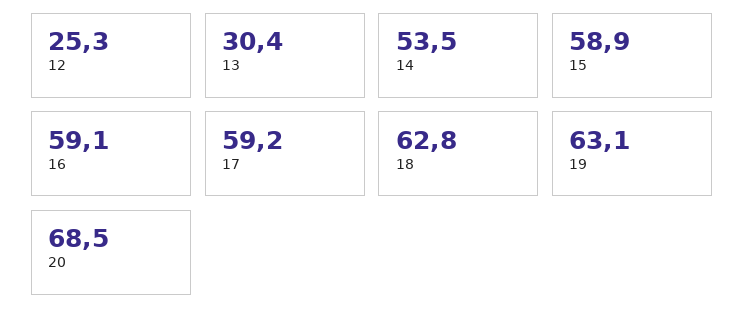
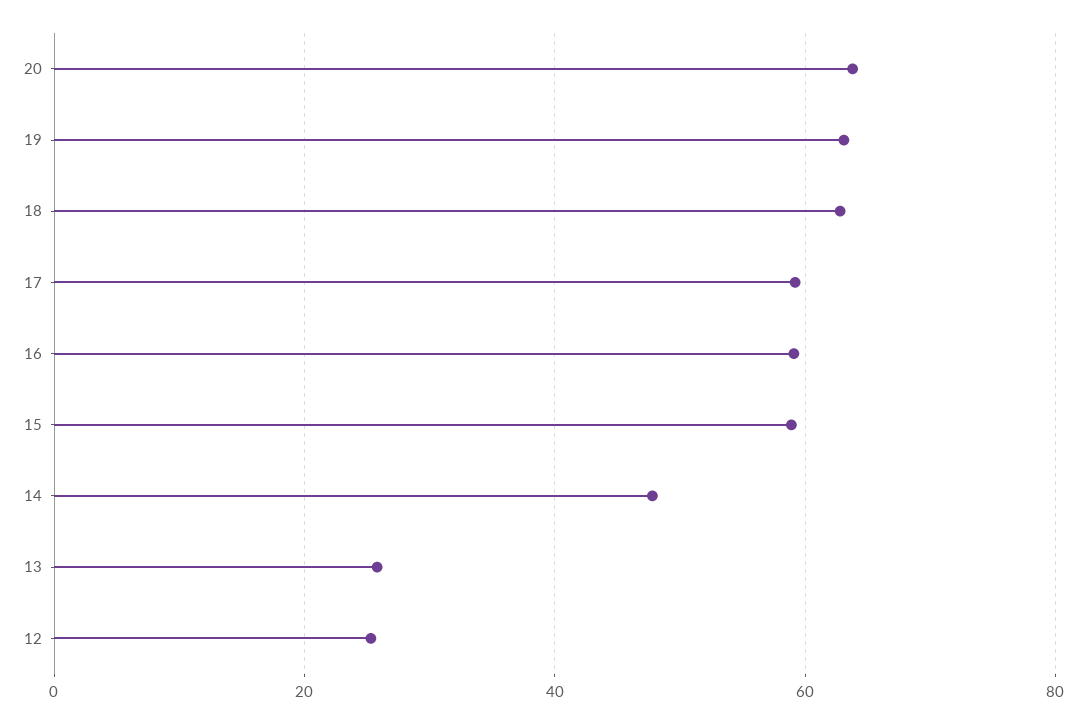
13: 30.4 -> 26
14: 53.5 -> 48
20: 68.5 -> 64

